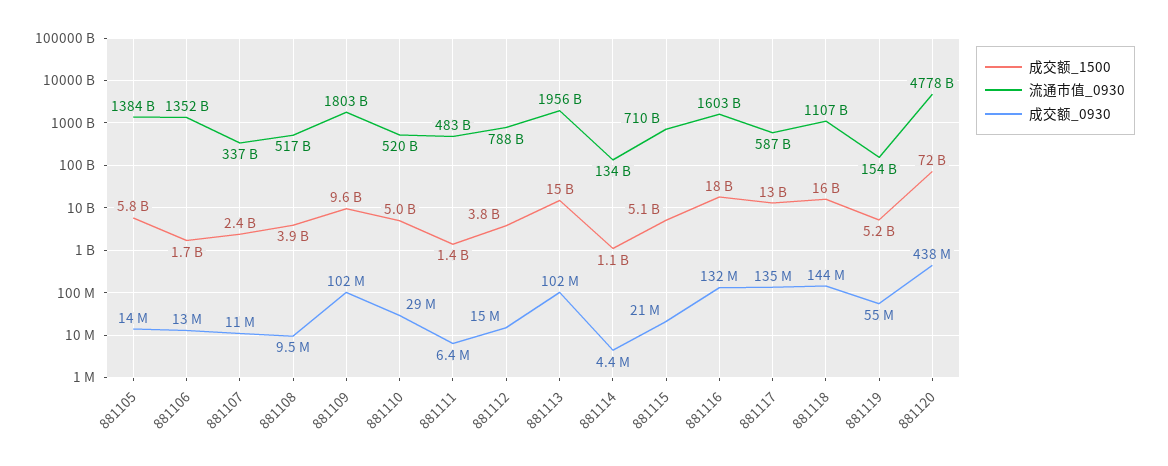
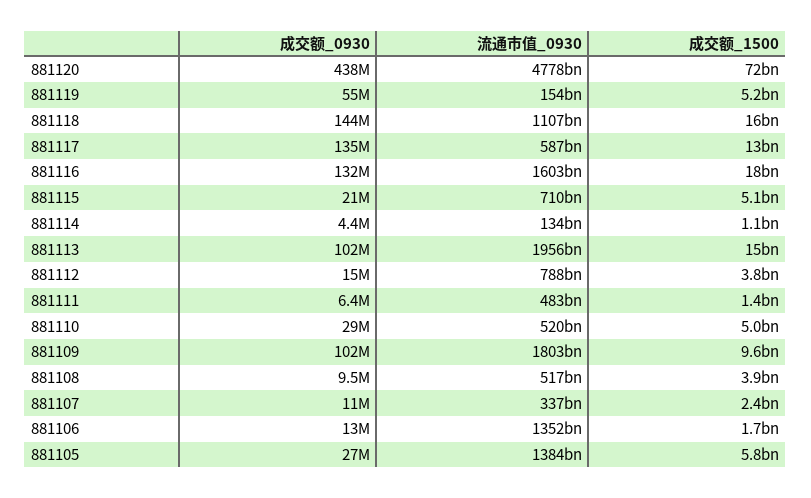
成交额_0930, 881105: 14000000 -> 27000000

